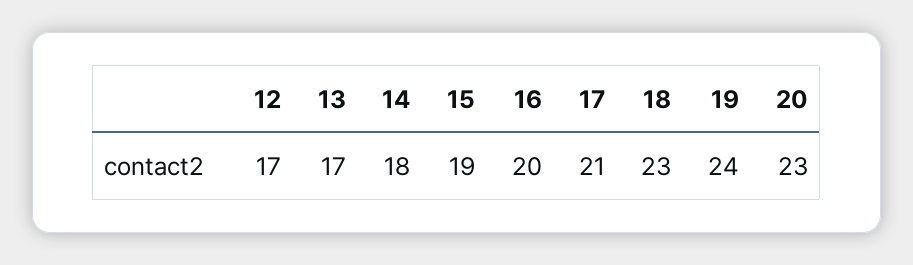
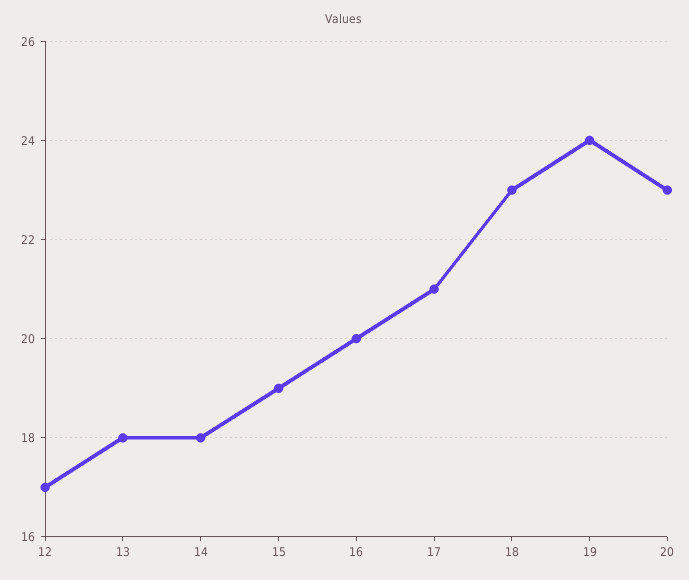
13: 17 -> 18

